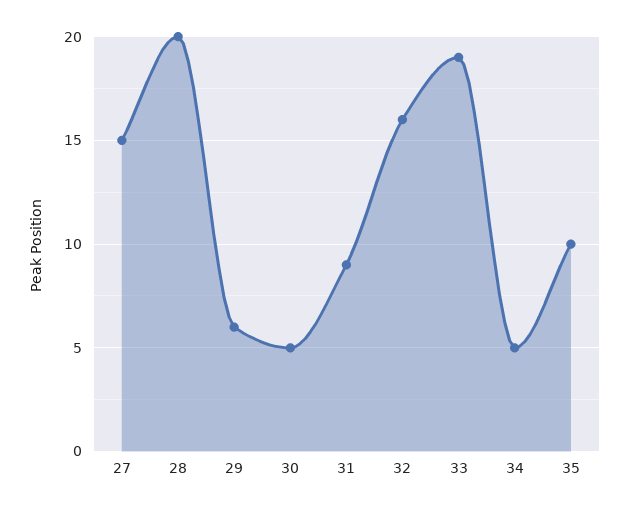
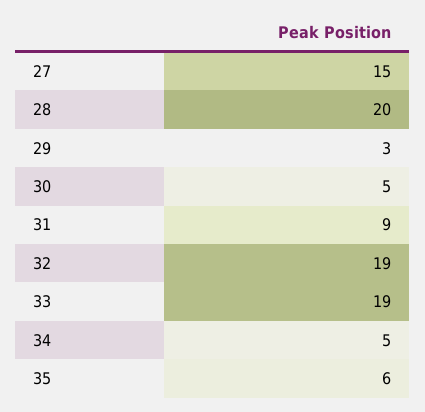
29: 6 -> 3
32: 16 -> 19
35: 10 -> 6

